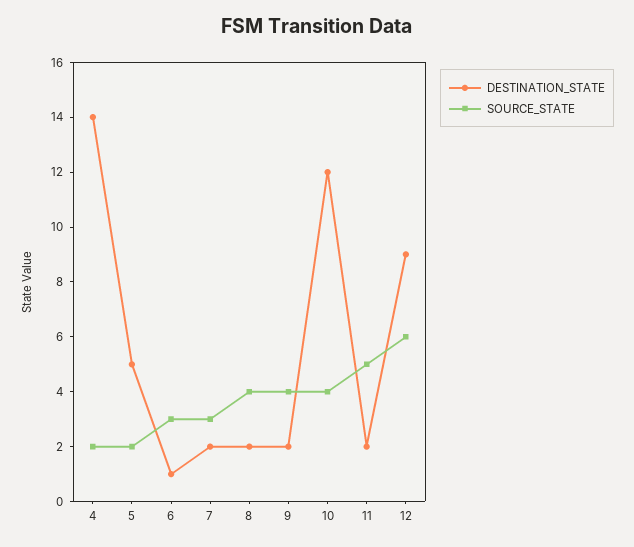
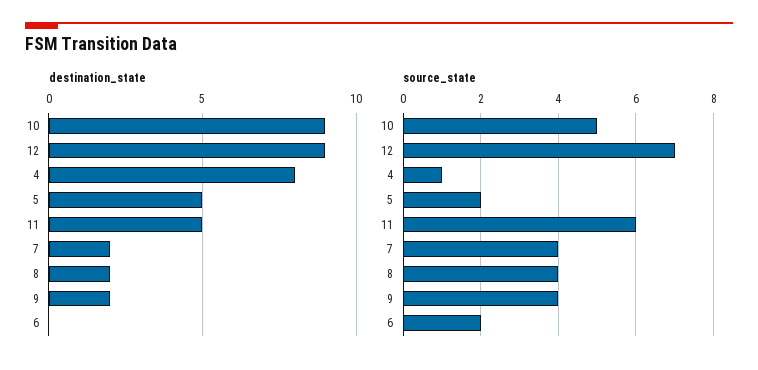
DESTINATION_STATE, 4: 14 -> 8
SOURCE_STATE, 4: 2 -> 1
DESTINATION_STATE, 6: 1 -> 0
SOURCE_STATE, 6: 3 -> 2
SOURCE_STATE, 7: 3 -> 4
DESTINATION_STATE, 10: 12 -> 9
SOURCE_STATE, 10: 4 -> 5
DESTINATION_STATE, 11: 2 -> 5
SOURCE_STATE, 11: 5 -> 6
SOURCE_STATE, 12: 6 -> 7

